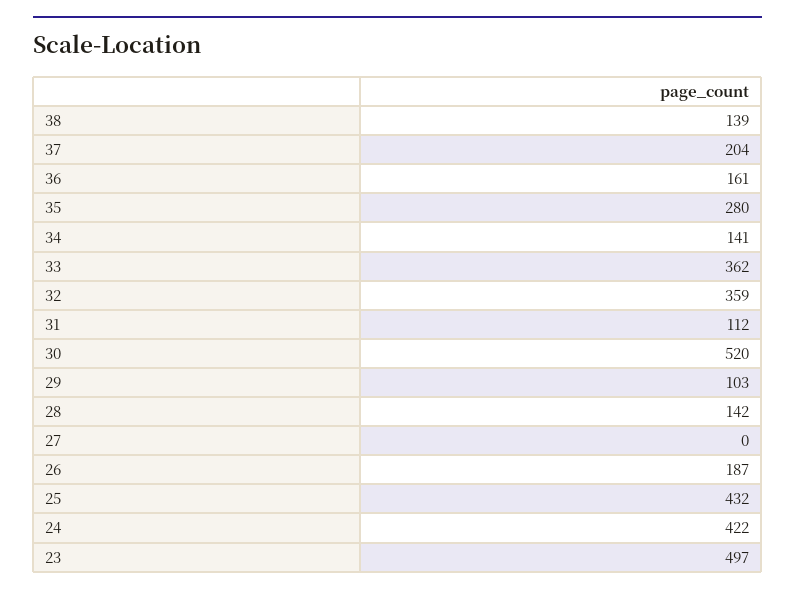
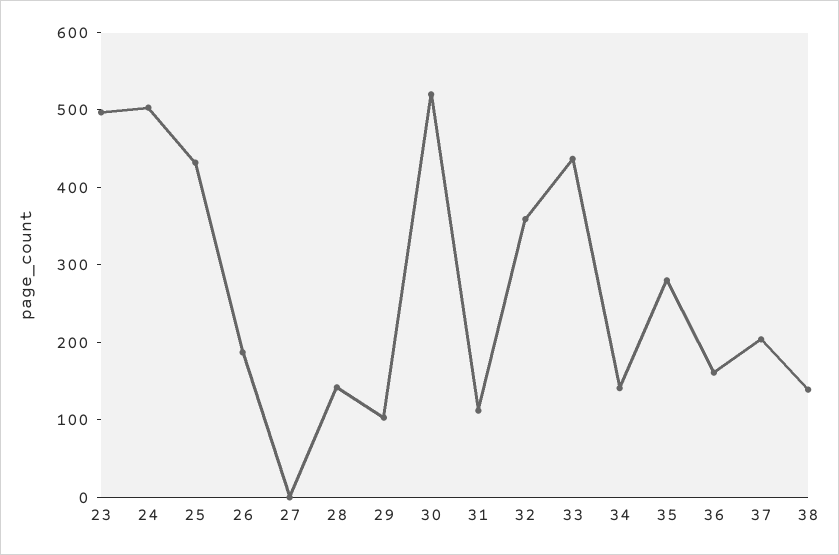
33: 362 -> 440
24: 422 -> 500

